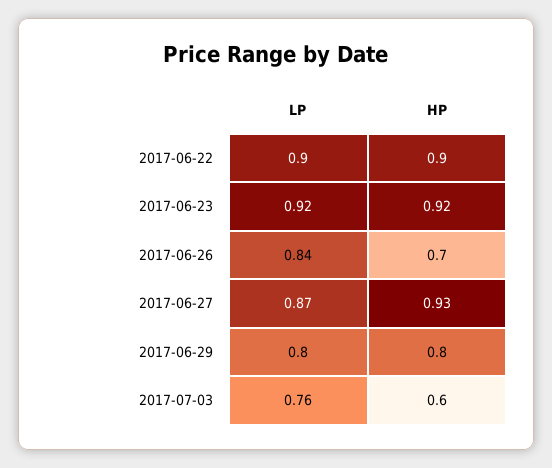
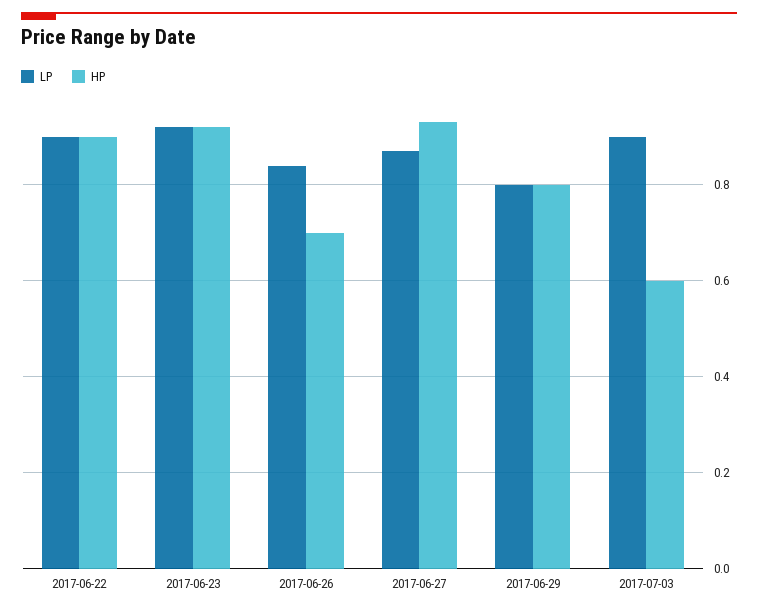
LP, 2017-07-03: 0.76 -> 0.9

